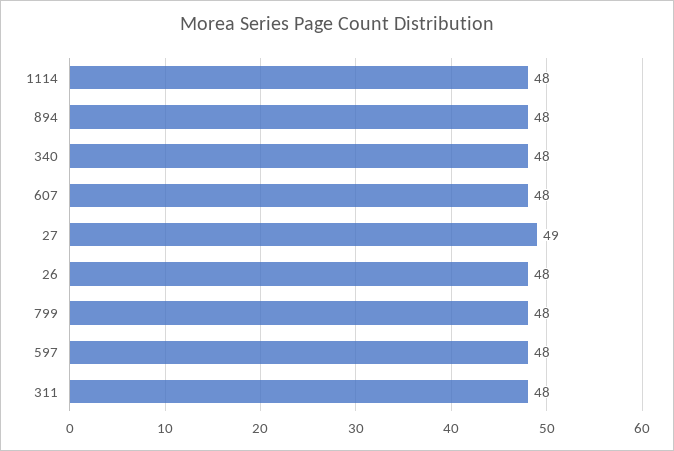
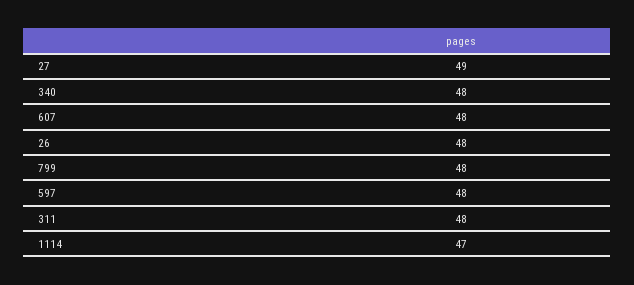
1114: 48 -> 47
894: 48 -> none

